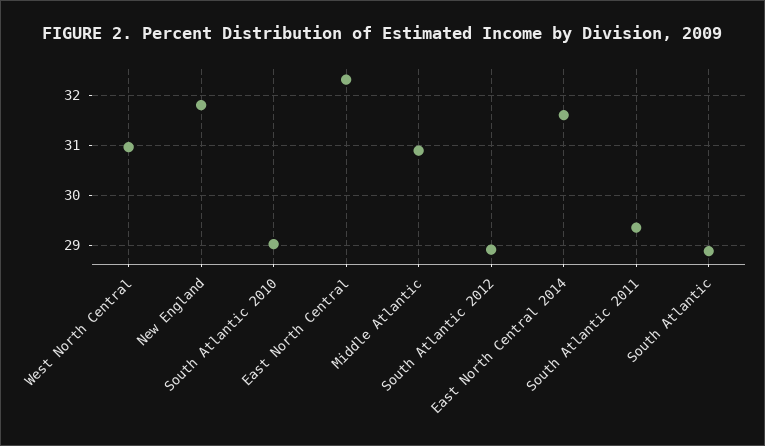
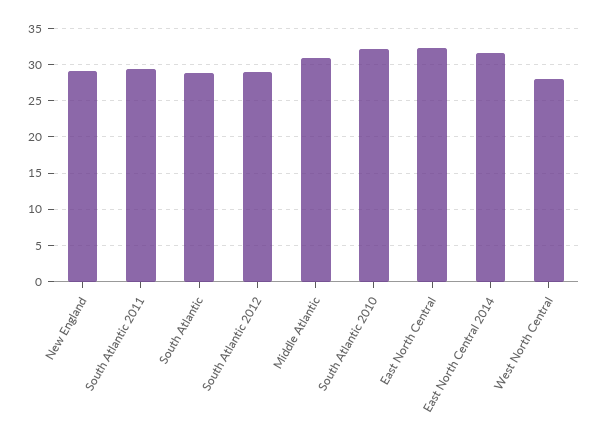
West North Central: 31 -> 28
New England: 31.8 -> 29
South Atlantic 2010: 29 -> 32

